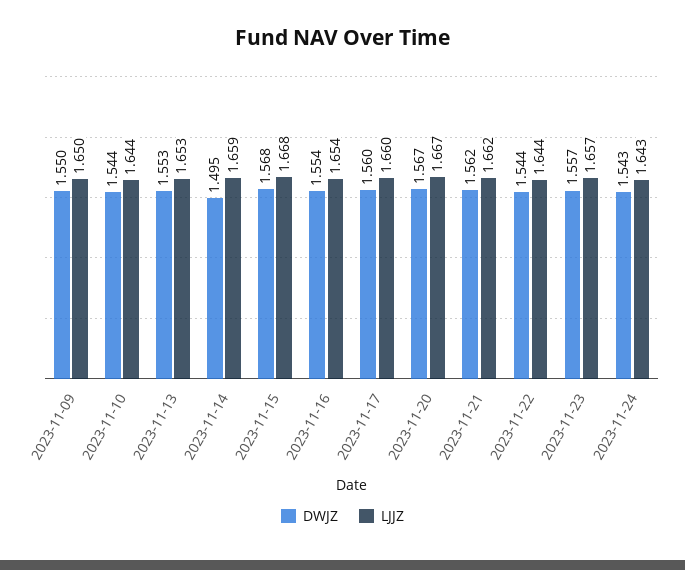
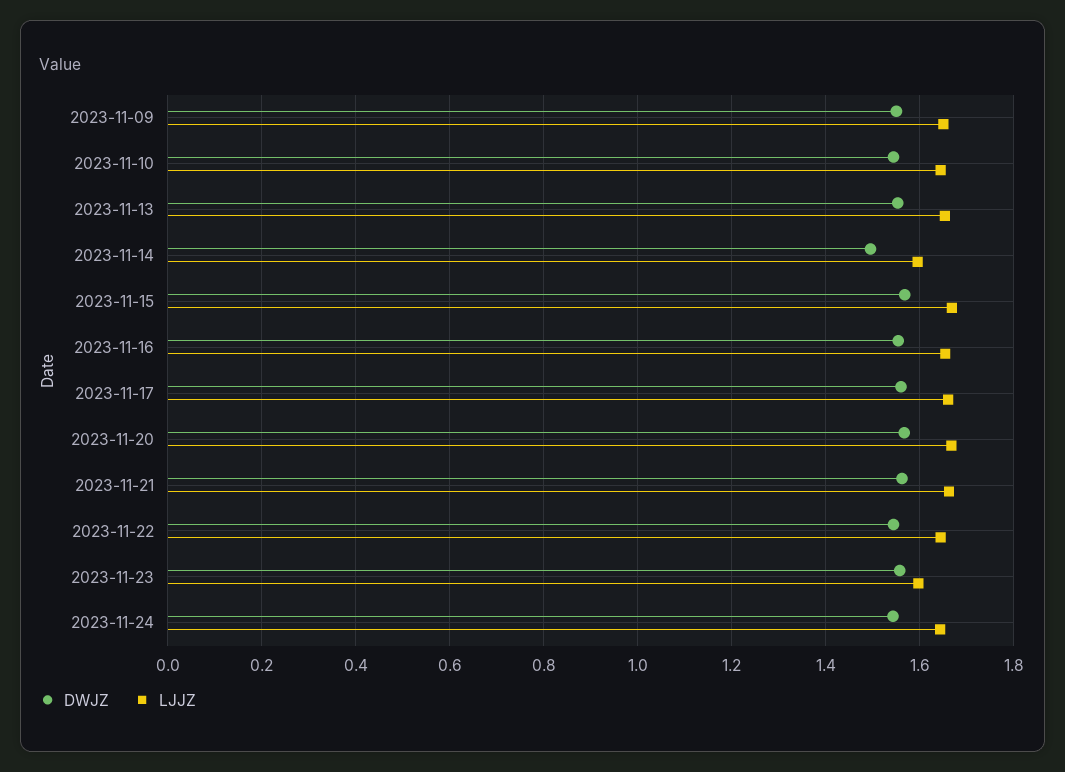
LJJZ, 2023-11-14: 1.659 -> 1.6
LJJZ, 2023-11-23: 1.657 -> 1.6

